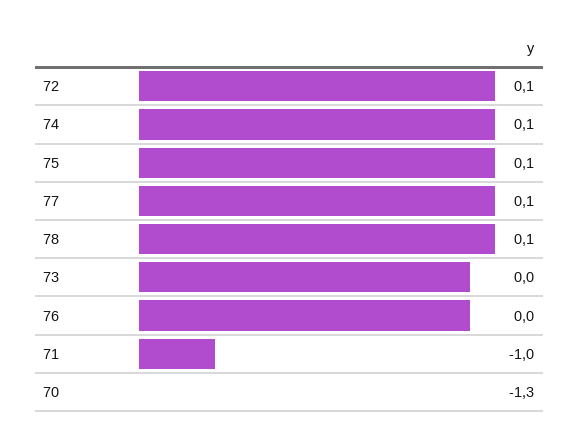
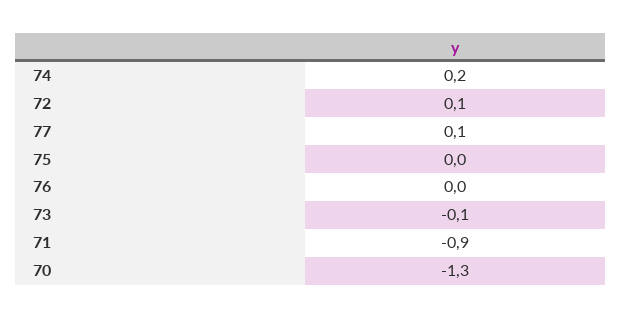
74: 0.1 -> 0.2
75: 0.1 -> 0
78: 0.1 -> none
73: 0 -> -0.1
71: -1 -> -0.9

